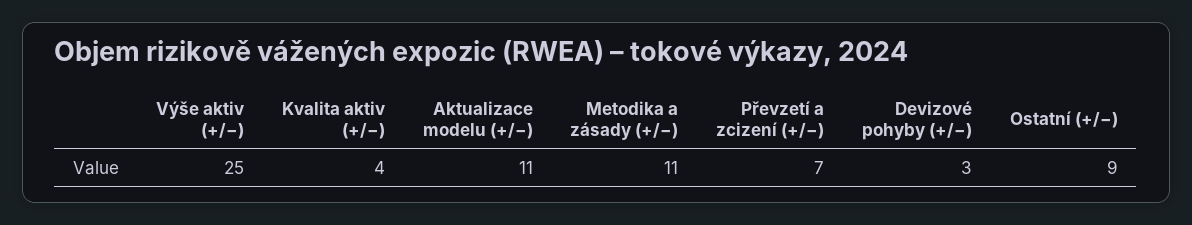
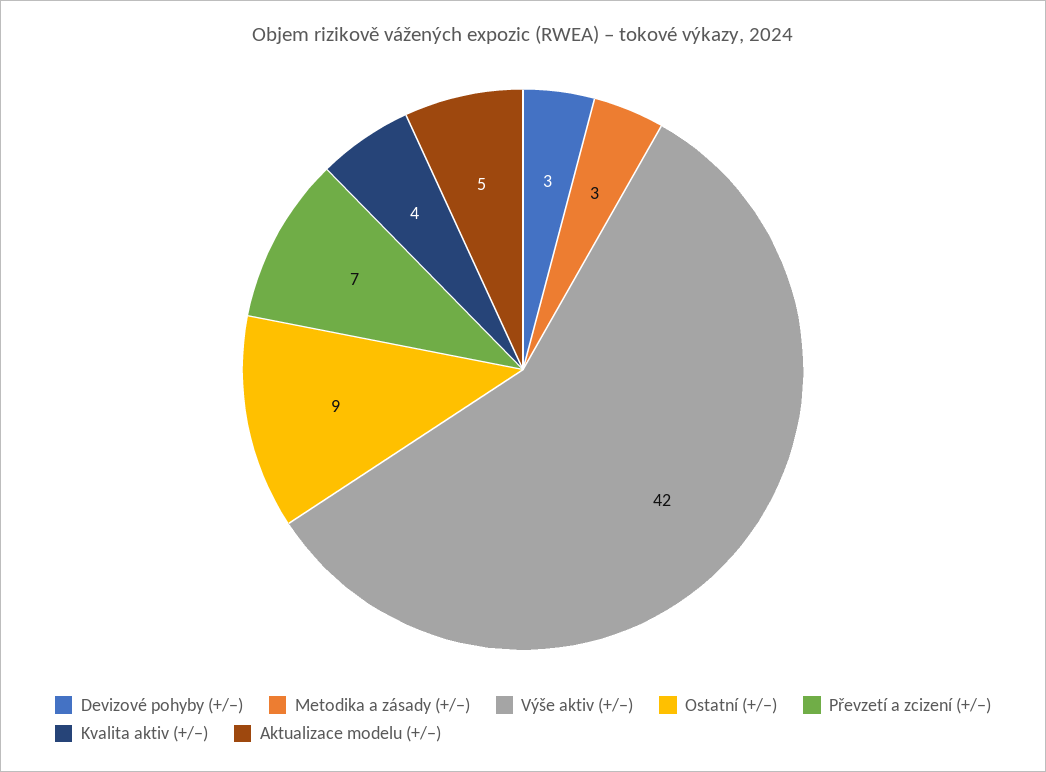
Výše aktiv (+/−): 25 -> 42
Aktualizace modelu (+/−): 11 -> 5
Metodika a zásady (+/−): 11 -> 3

